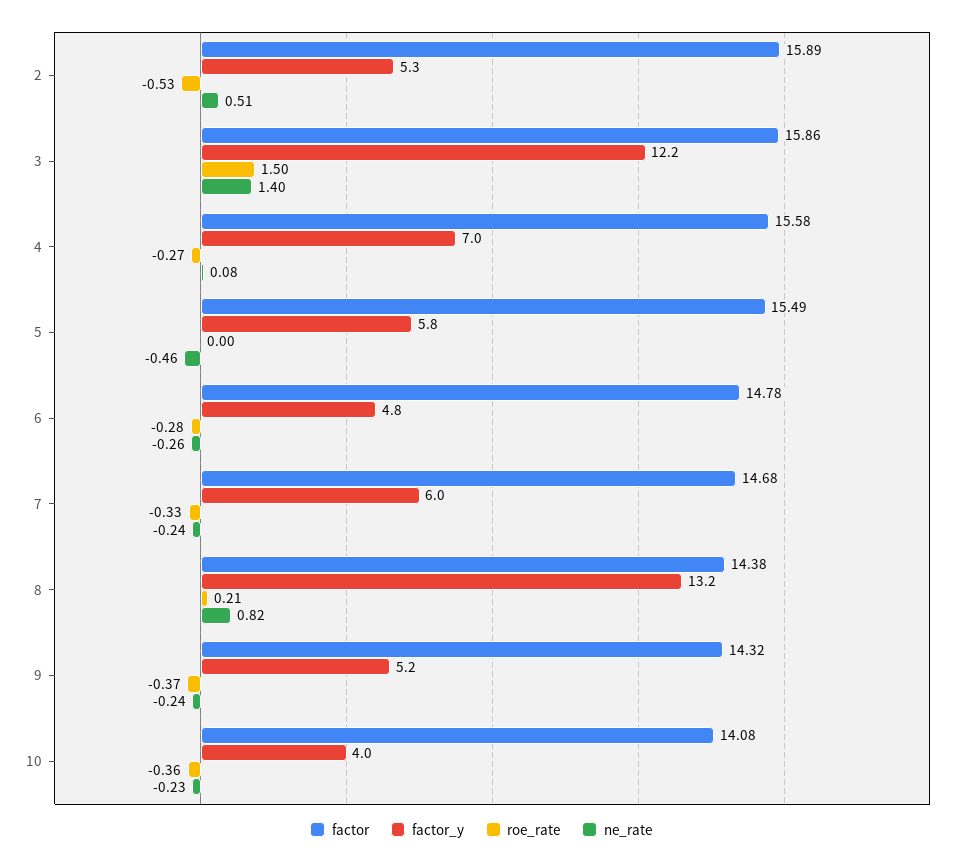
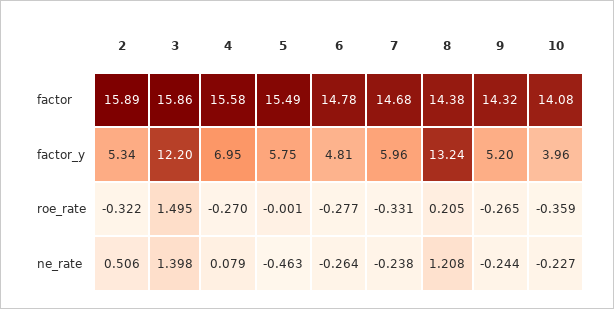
roe_rate, 2: -0.53 -> -0.322
ne_rate, 8: 0.82 -> 1.208
roe_rate, 9: -0.37 -> -0.265

